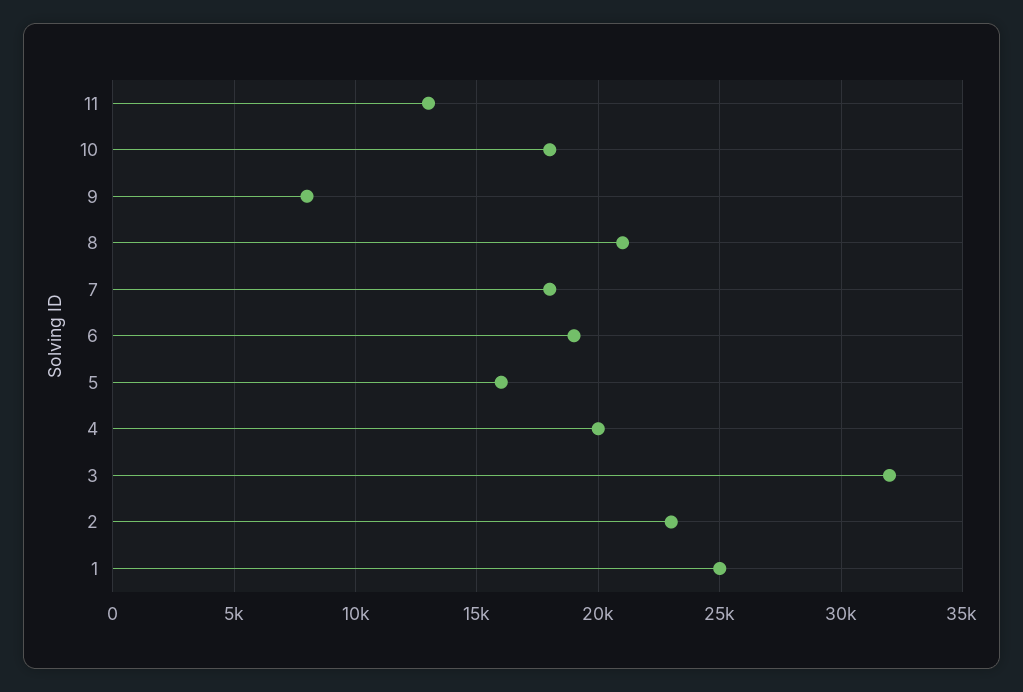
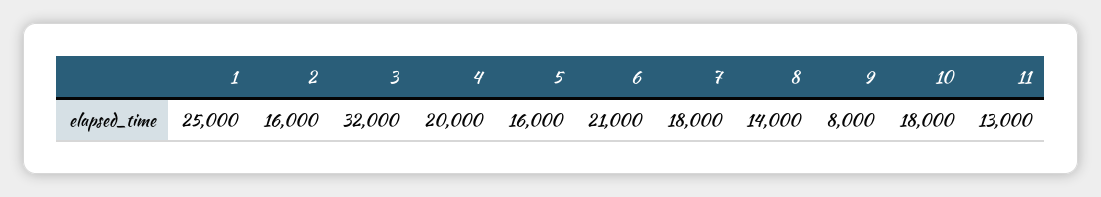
8: 21000 -> 14000
6: 19000 -> 21000
2: 23000 -> 16000

